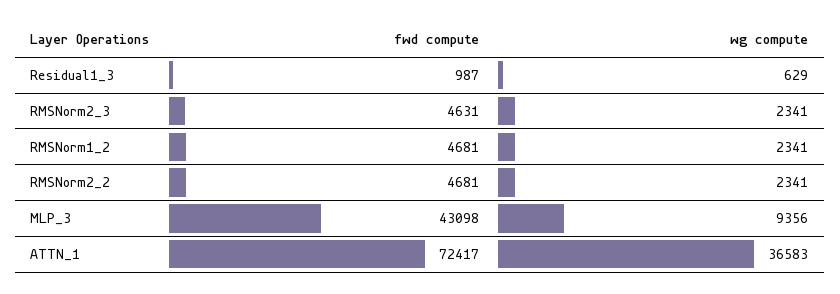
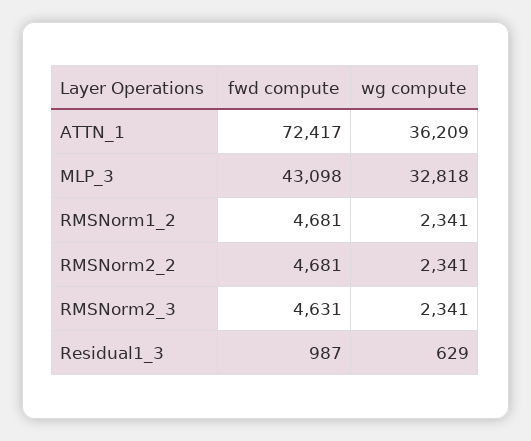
wg compute, MLP_3: 9356 -> 32818
wg compute, ATTN_1: 36583 -> 36209

